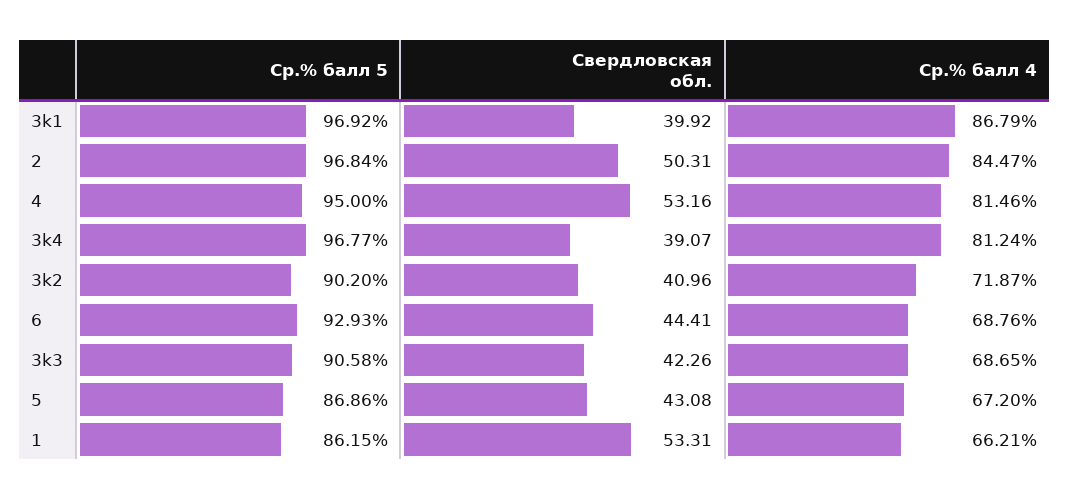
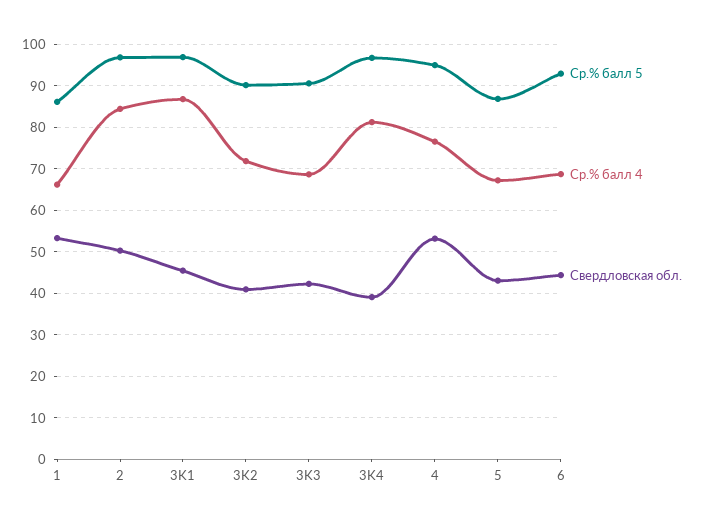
Свердловская обл., 3k1: 39.92 -> 46
Ср.% балл 4, 4: 81.46 -> 76

